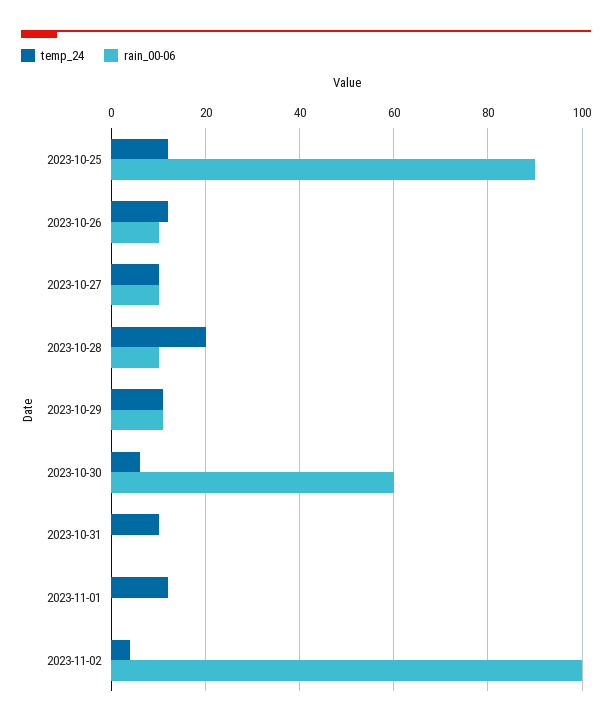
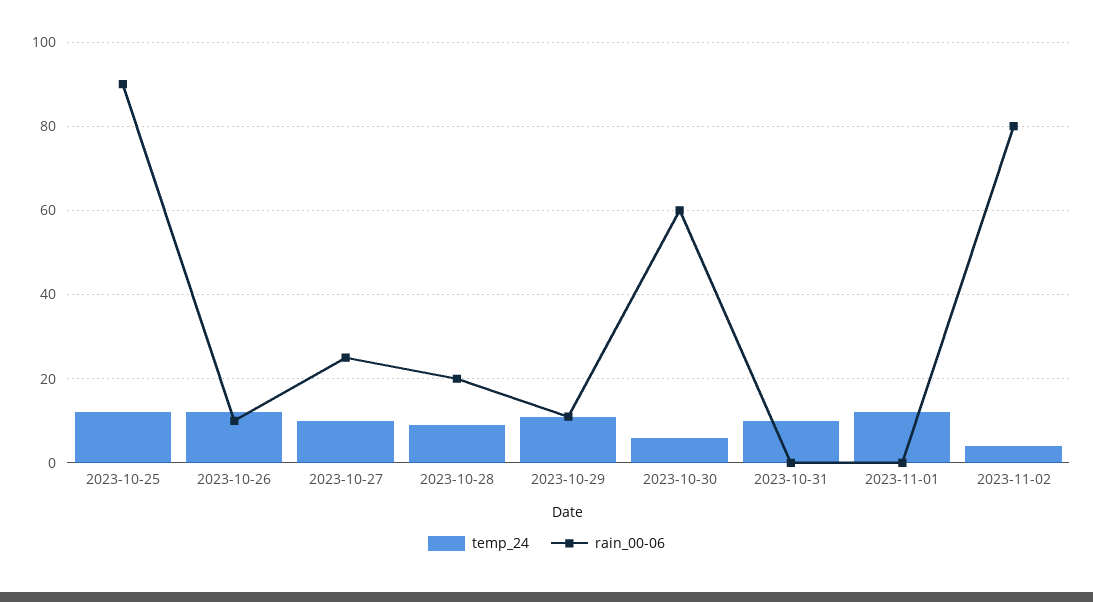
rain_00-06, 2023-10-27: 10 -> 25
temp_24, 2023-10-28: 20 -> 10
rain_00-06, 2023-10-28: 10 -> 20
rain_00-06, 2023-11-02: 100 -> 80

